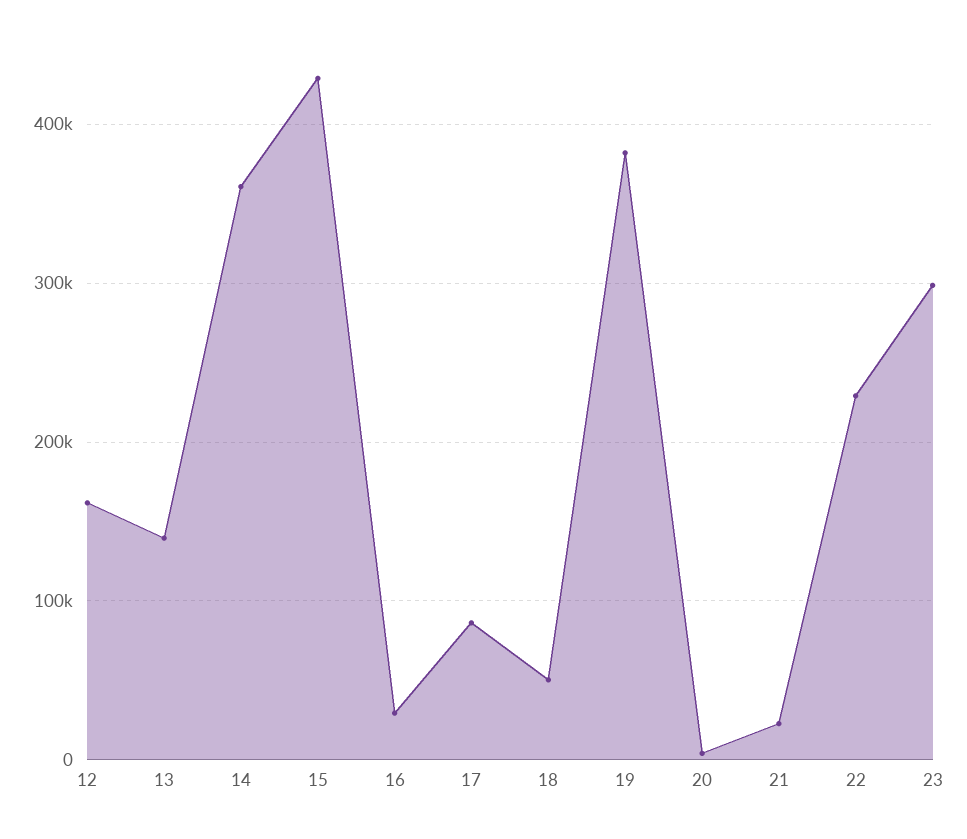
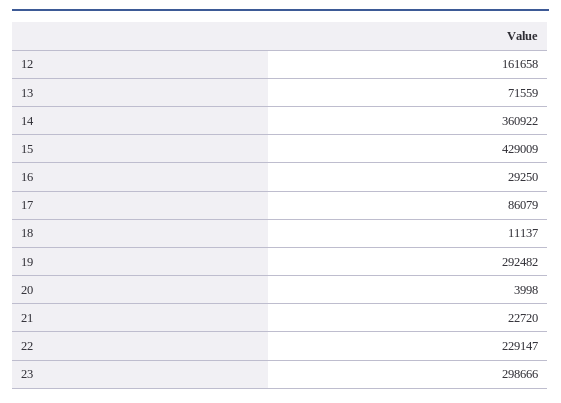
13: 140000 -> 71559
18: 50000 -> 11137
19: 380000 -> 292482

